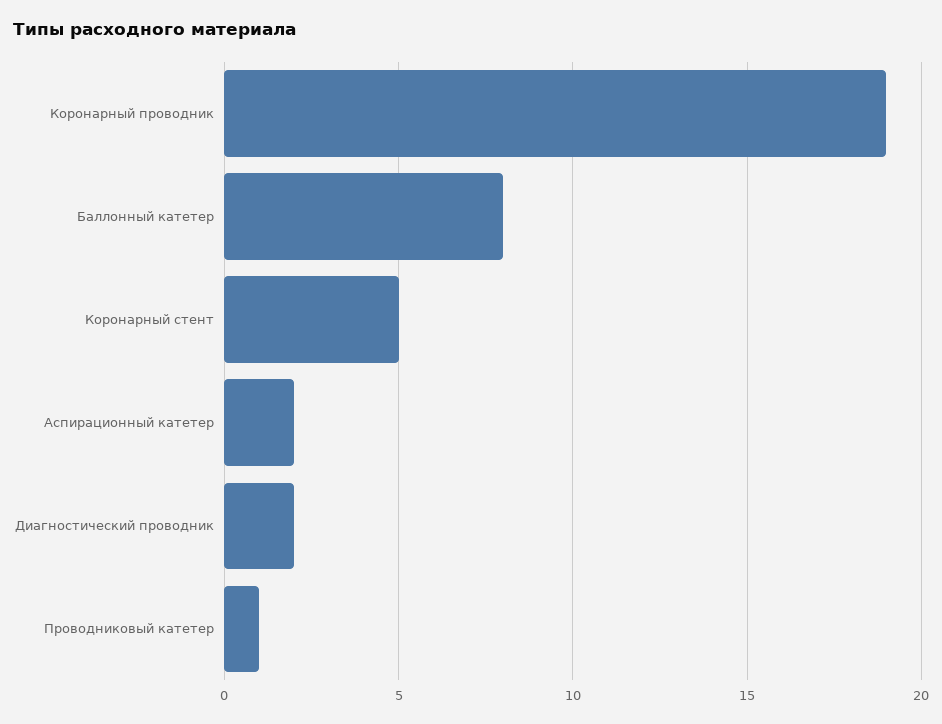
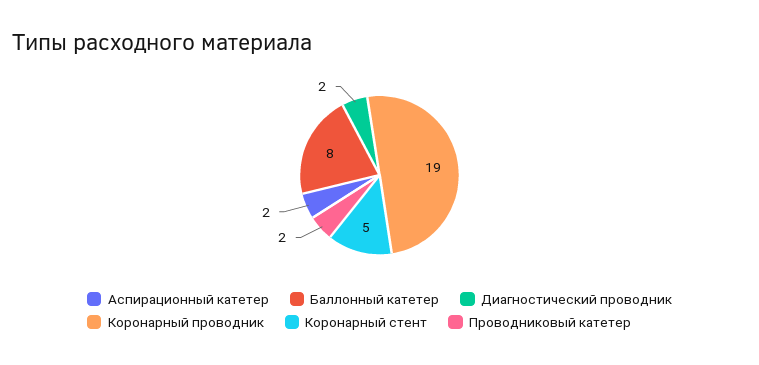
Проводниковый катетер: 1 -> 2

